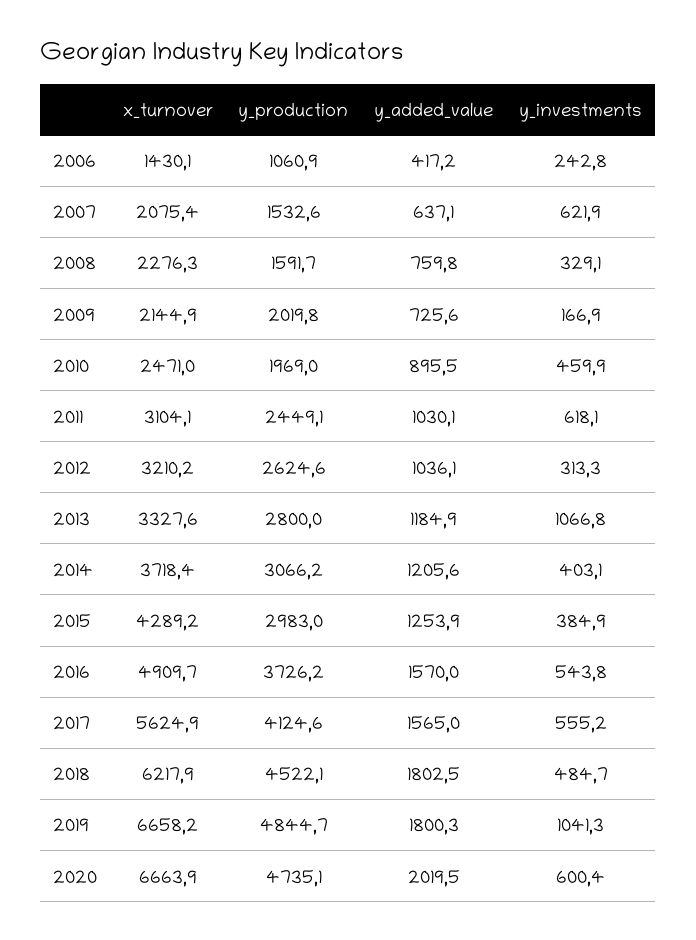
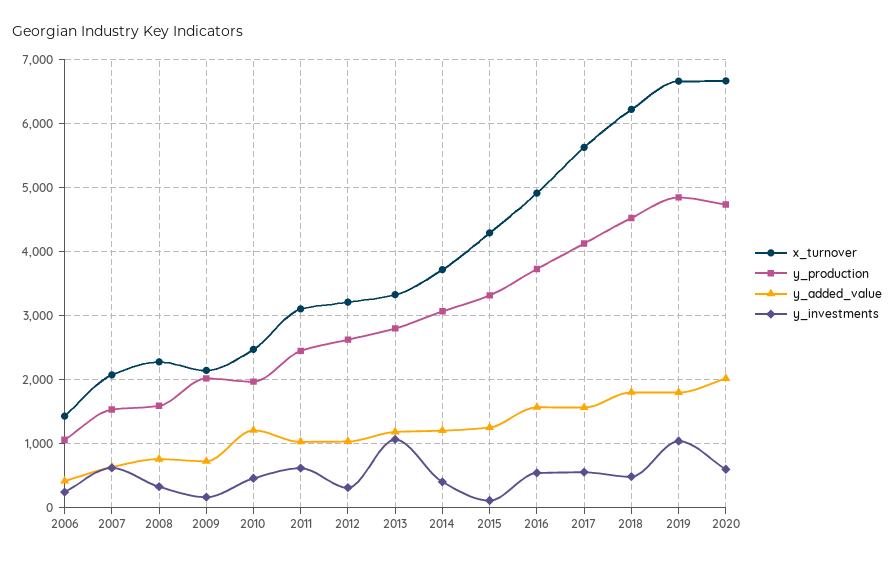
y_added_value, 2010: 895.5 -> 1200
y_production, 2015: 2983 -> 3300
y_investments, 2015: 384.9 -> 100

